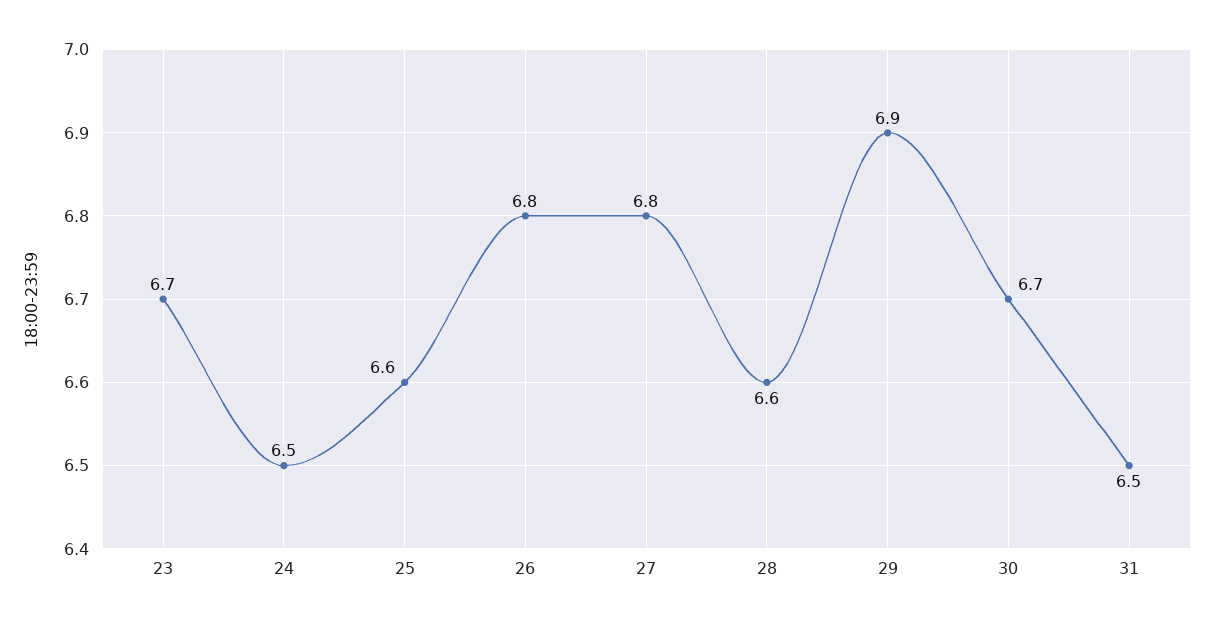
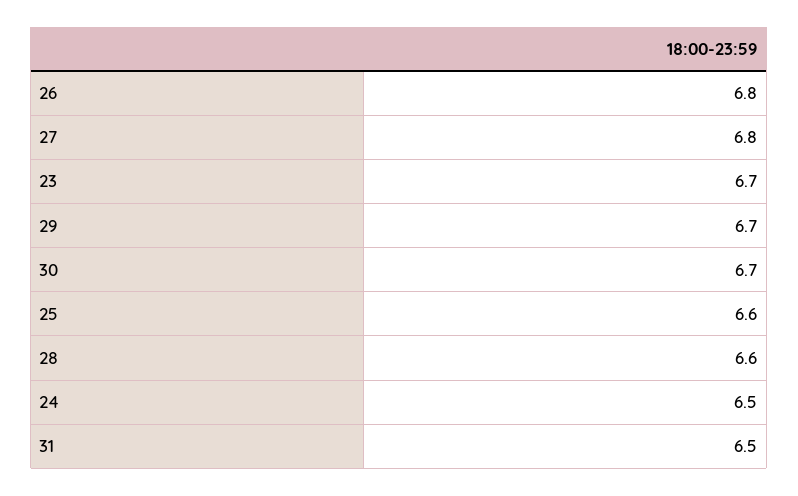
29: 6.9 -> 6.7

